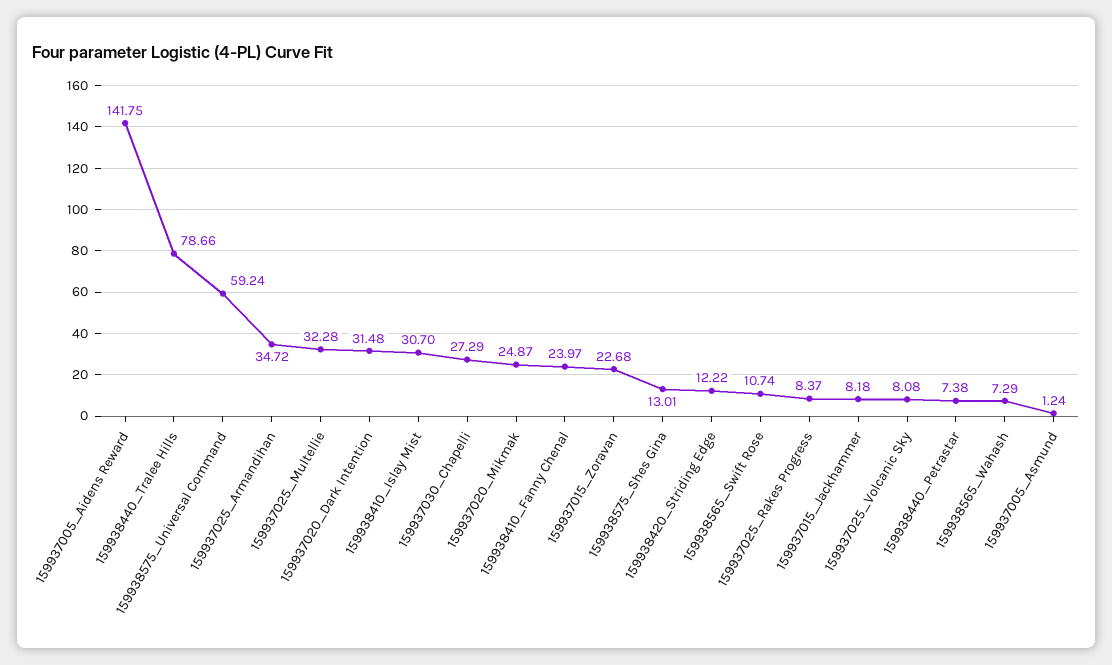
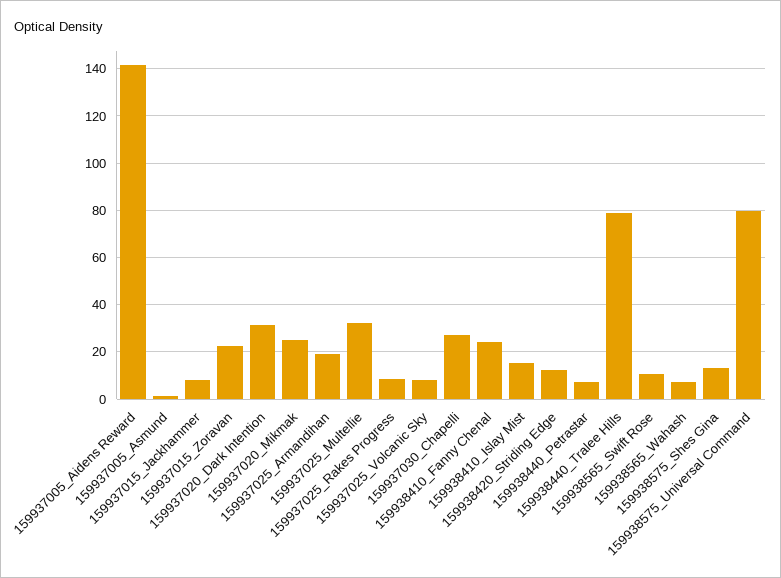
159938575_Universal Command: 59.24 -> 80
159937025_Armandihan: 34.72 -> 20
159938410_Islay Mist: 30.7 -> 15

